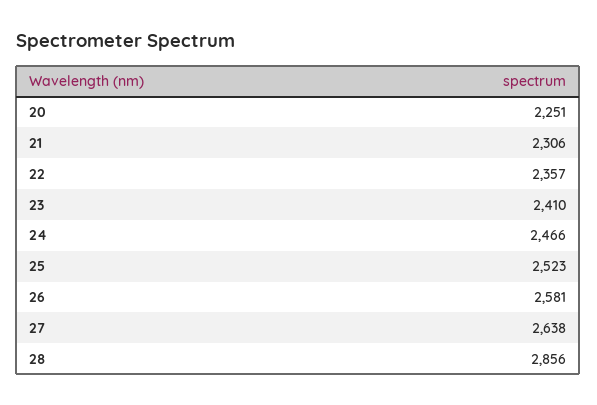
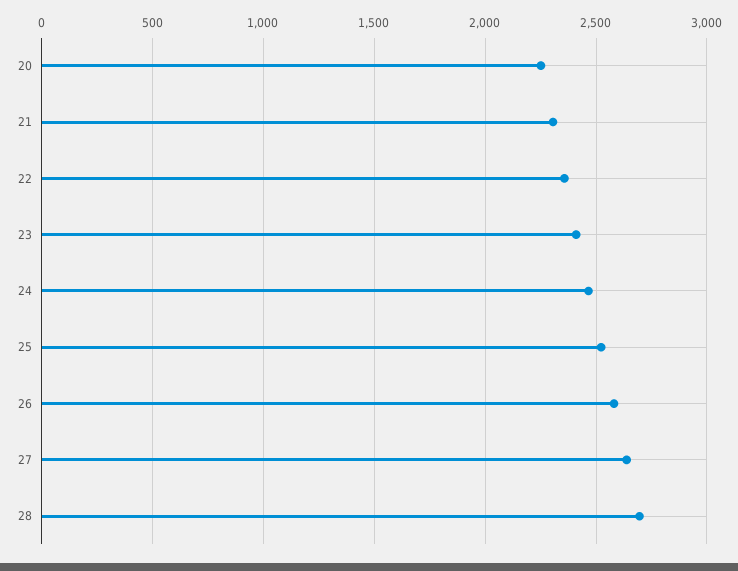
28: 2856 -> 2700

